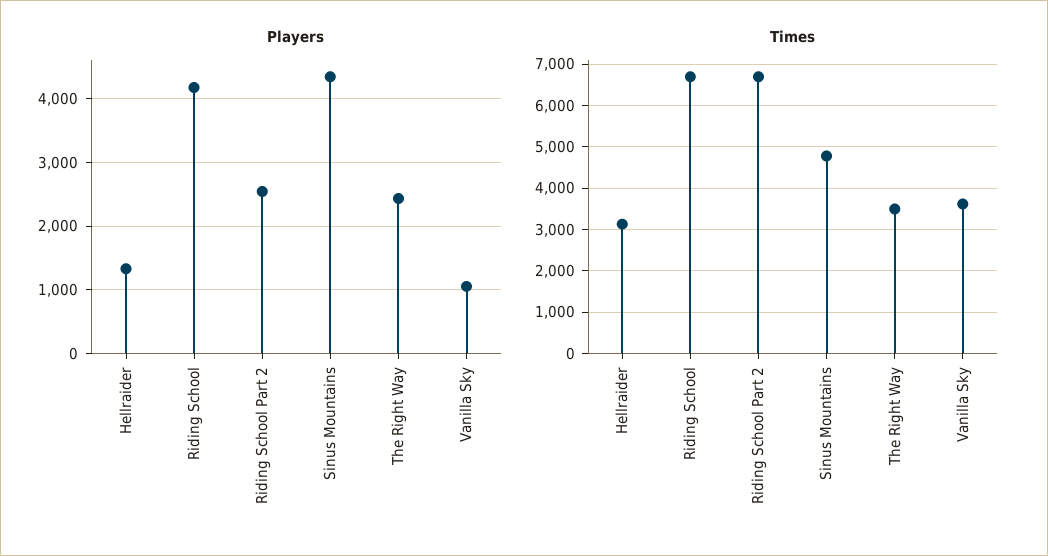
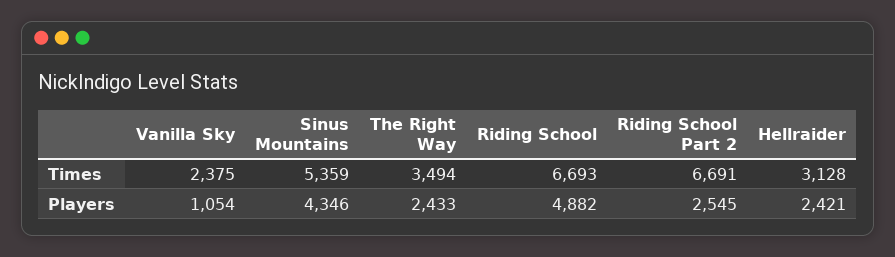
Players, Hellraider: 1300 -> 2421
Players, Riding School: 4200 -> 4882
Times, Sinus Mountains: 4800 -> 5359
Times, Vanilla Sky: 3600 -> 2375

